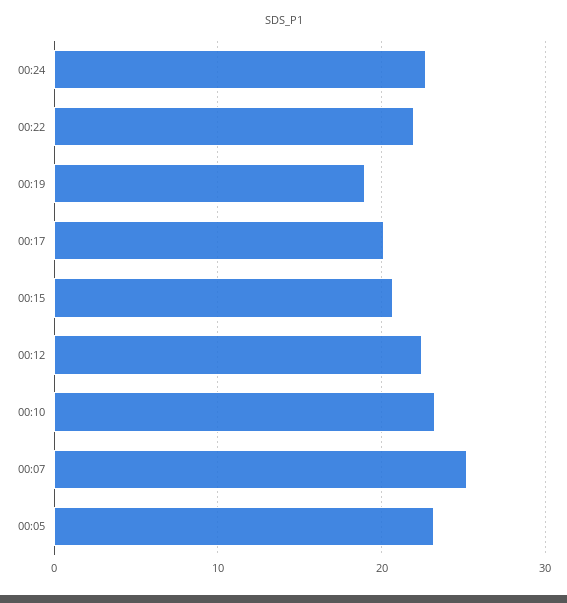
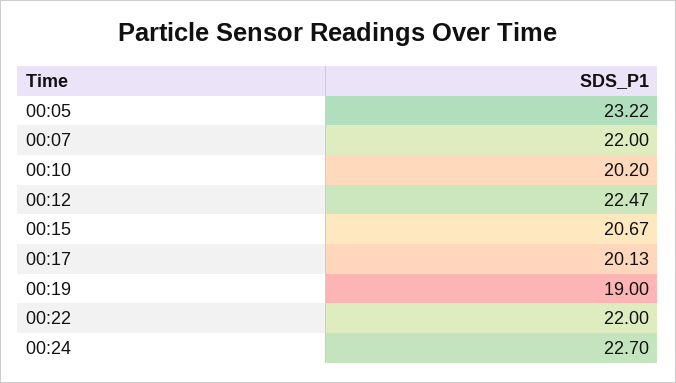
00:10: 23 -> 20.2
00:07: 25 -> 22

